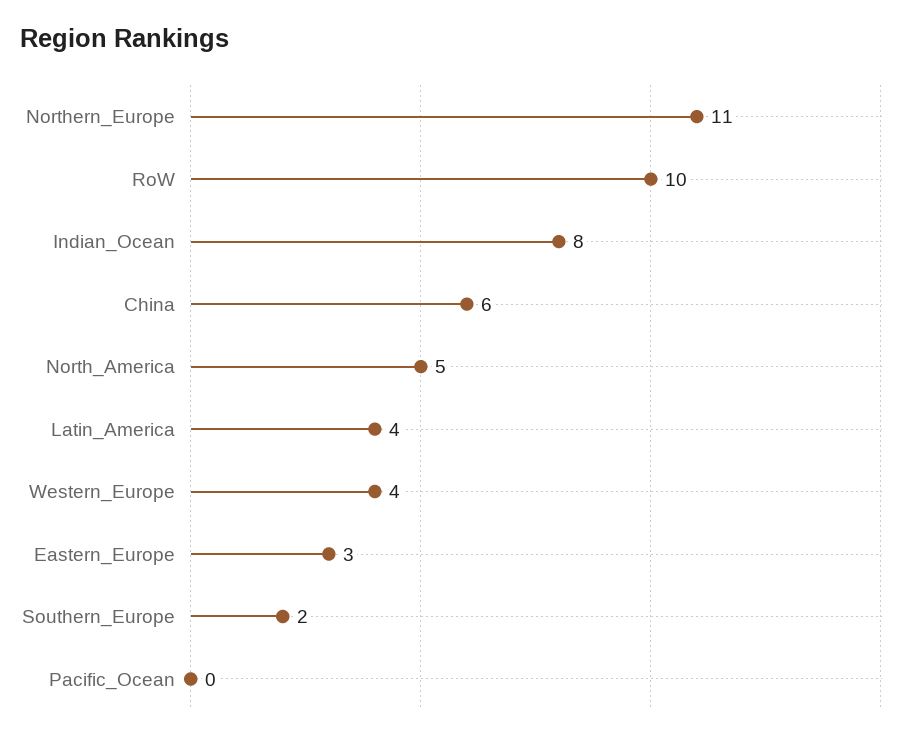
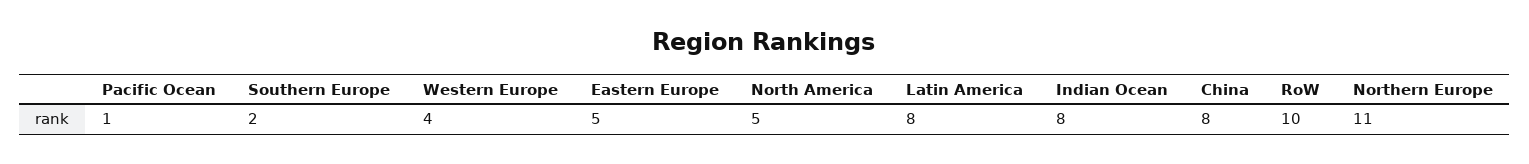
China: 6 -> 8
Latin_America: 4 -> 8
Eastern_Europe: 3 -> 5
Pacific_Ocean: 0 -> 1

